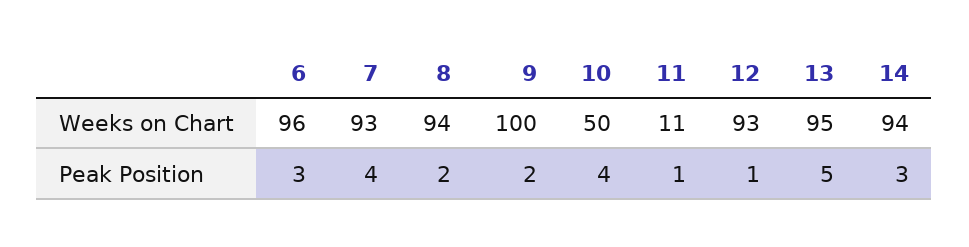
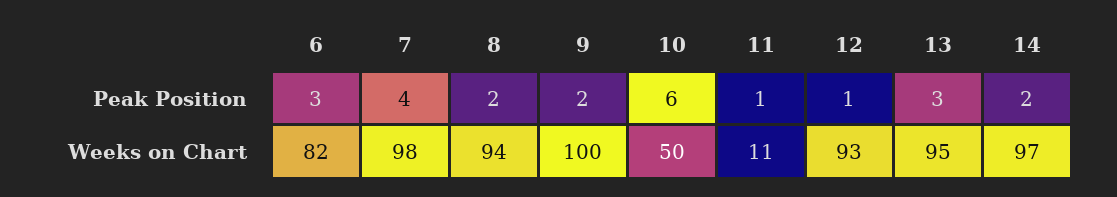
6, Weeks on Chart: 96 -> 82
7, Weeks on Chart: 93 -> 98
14, Weeks on Chart: 94 -> 97
10, Peak Position: 4 -> 6
13, Peak Position: 5 -> 3
14, Peak Position: 3 -> 2

